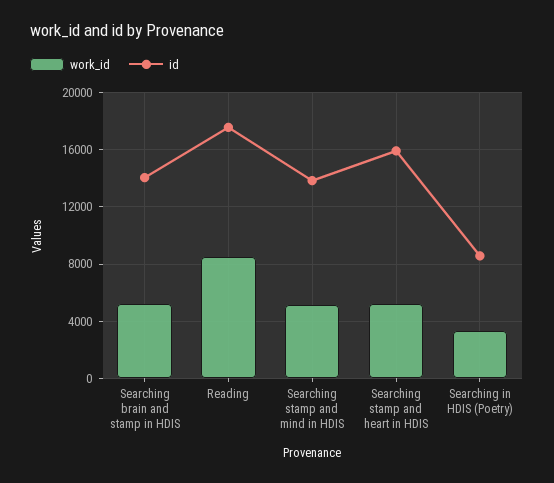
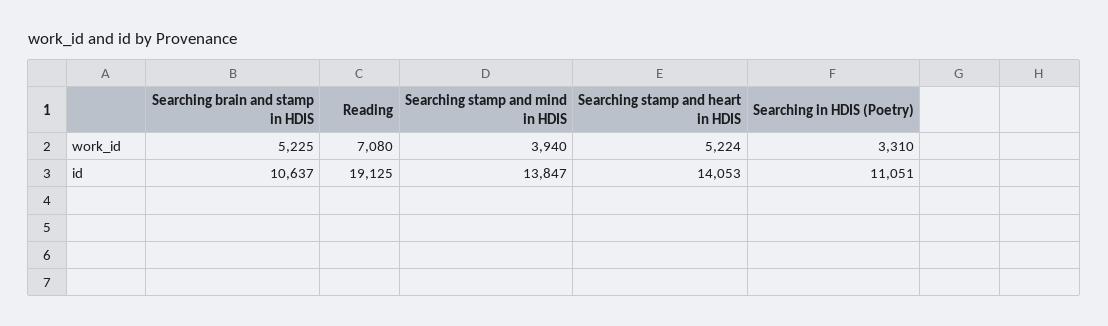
id, Searching brain and stamp in HDIS: 14000 -> 10637
work_id, Reading: 8500 -> 7080
id, Reading: 17500 -> 19125
work_id, Searching stamp and mind in HDIS: 5000 -> 3940
id, Searching stamp and heart in HDIS: 16000 -> 14053
id, Searching in HDIS (Poetry): 8500 -> 11051

